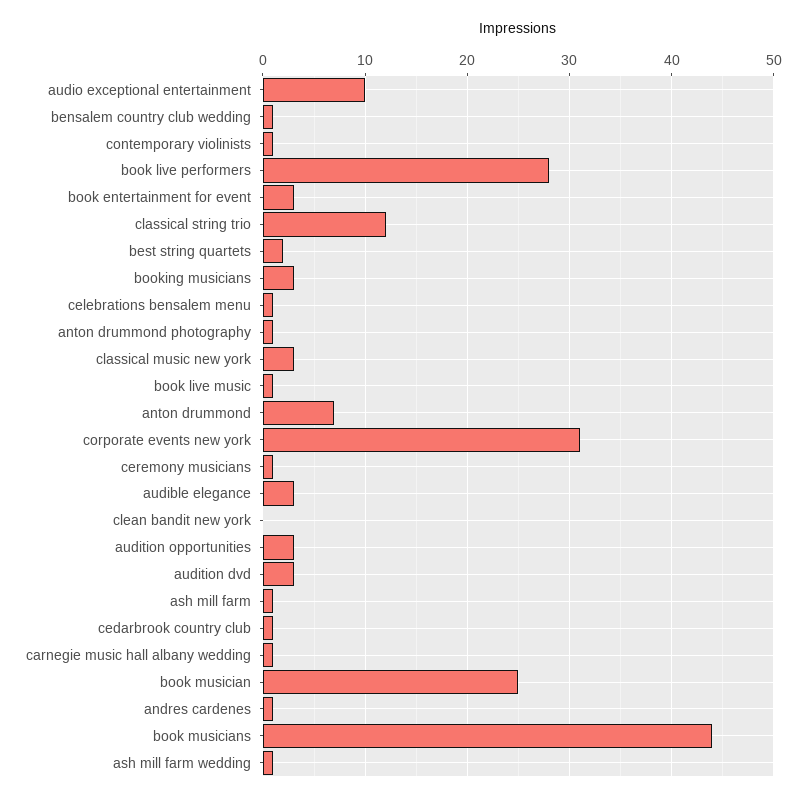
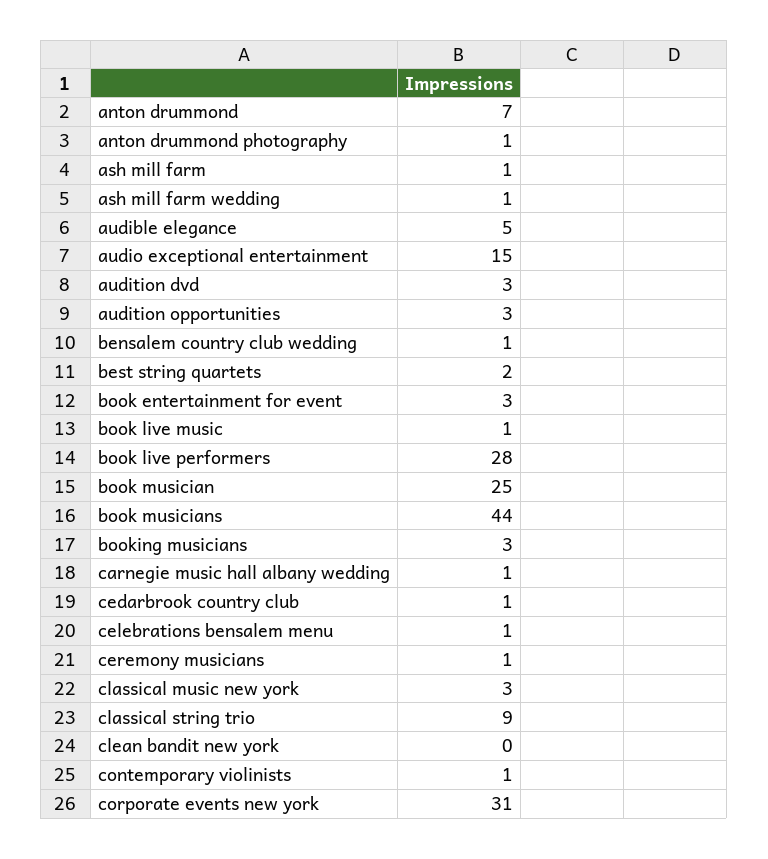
audio exceptional entertainment: 10 -> 15
classical string trio: 12 -> 9
audible elegance: 3 -> 5
andres cardenes: 1 -> none

